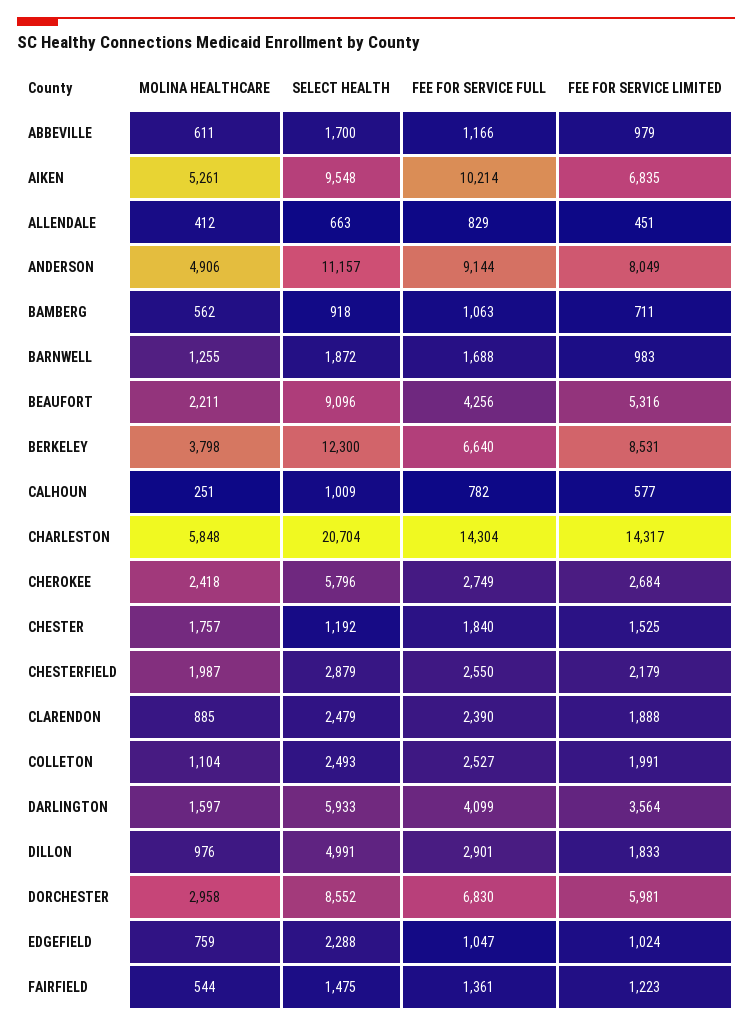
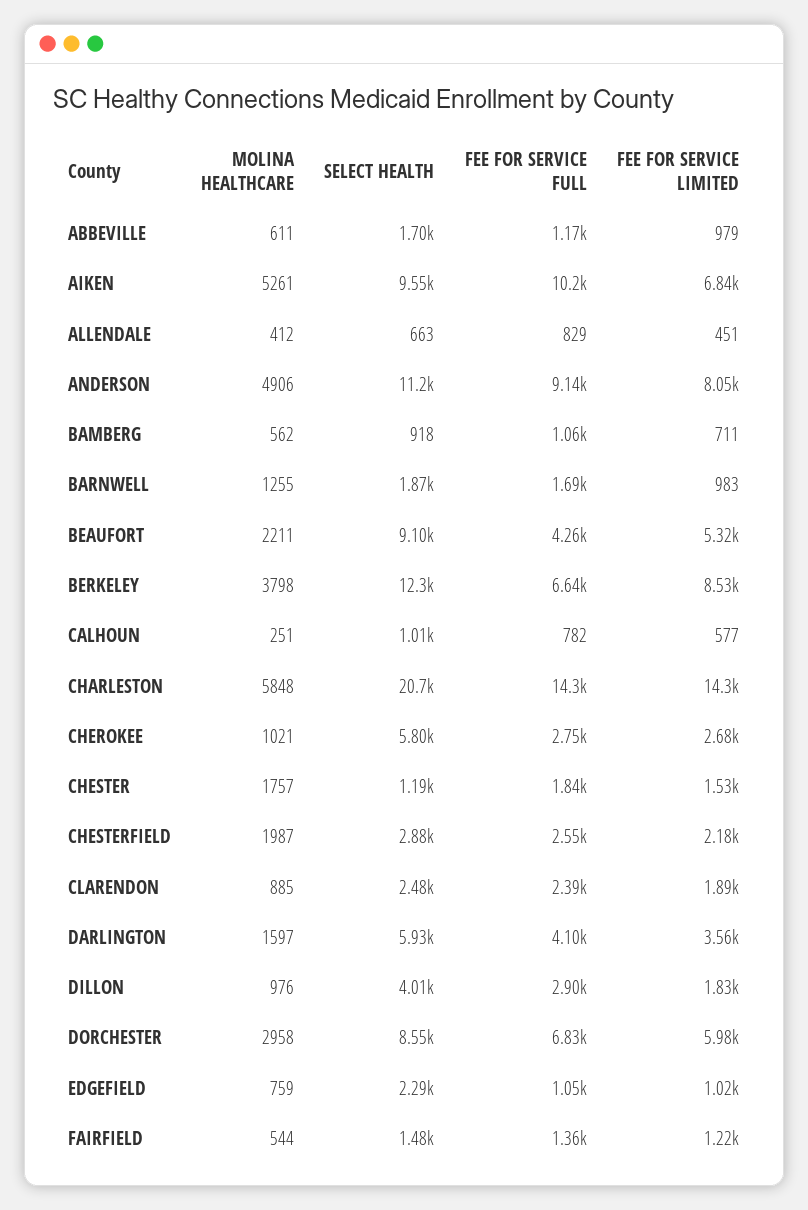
MOLINA HEALTHCARE, CHEROKEE: 2418 -> 1021
MOLINA HEALTHCARE, COLLETON: 1104 -> none
SELECT HEALTH, COLLETON: 2493 -> none
FEE FOR SERVICE FULL, COLLETON: 2527 -> none
FEE FOR SERVICE LIMITED, COLLETON: 1991 -> none
SELECT HEALTH, DILLON: 4991 -> 4010

